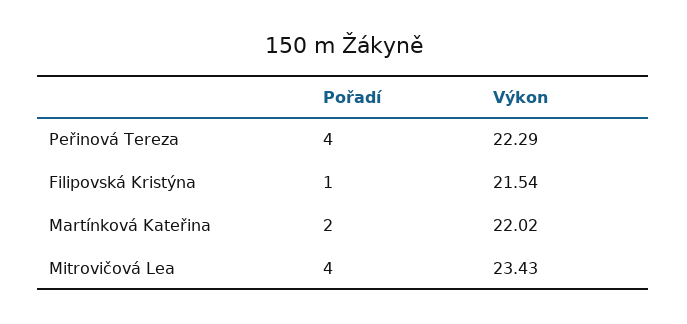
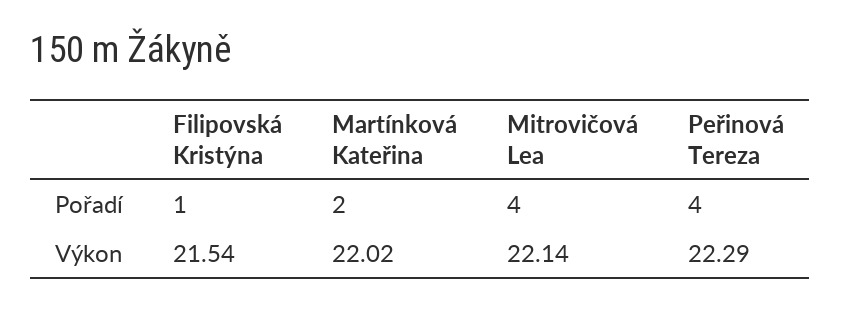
Výkon, Mitrovičová Lea: 23.43 -> 22.14

